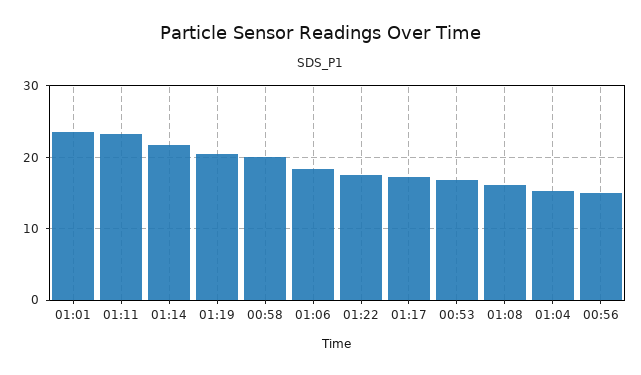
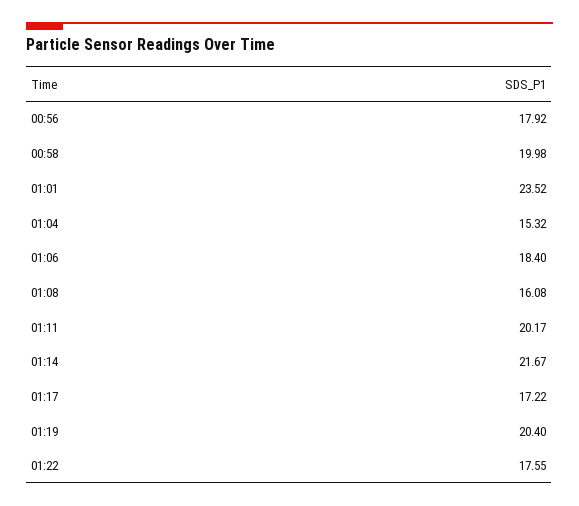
01:11: 23 -> 20.17
00:53: 17 -> none
00:56: 15 -> 17.92

